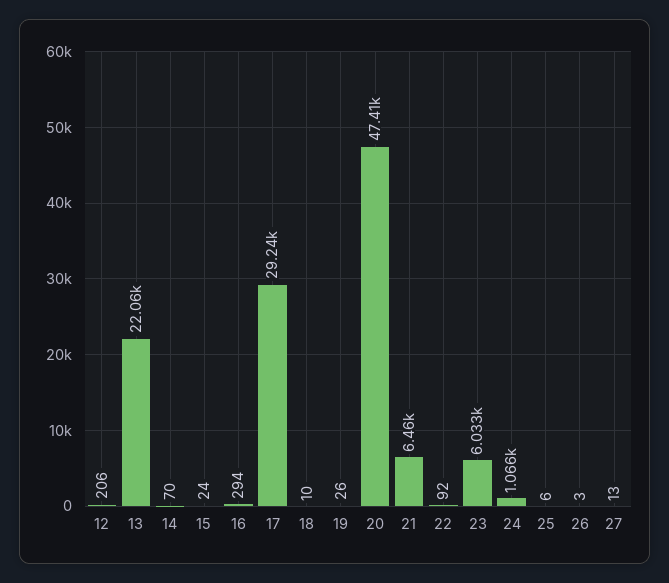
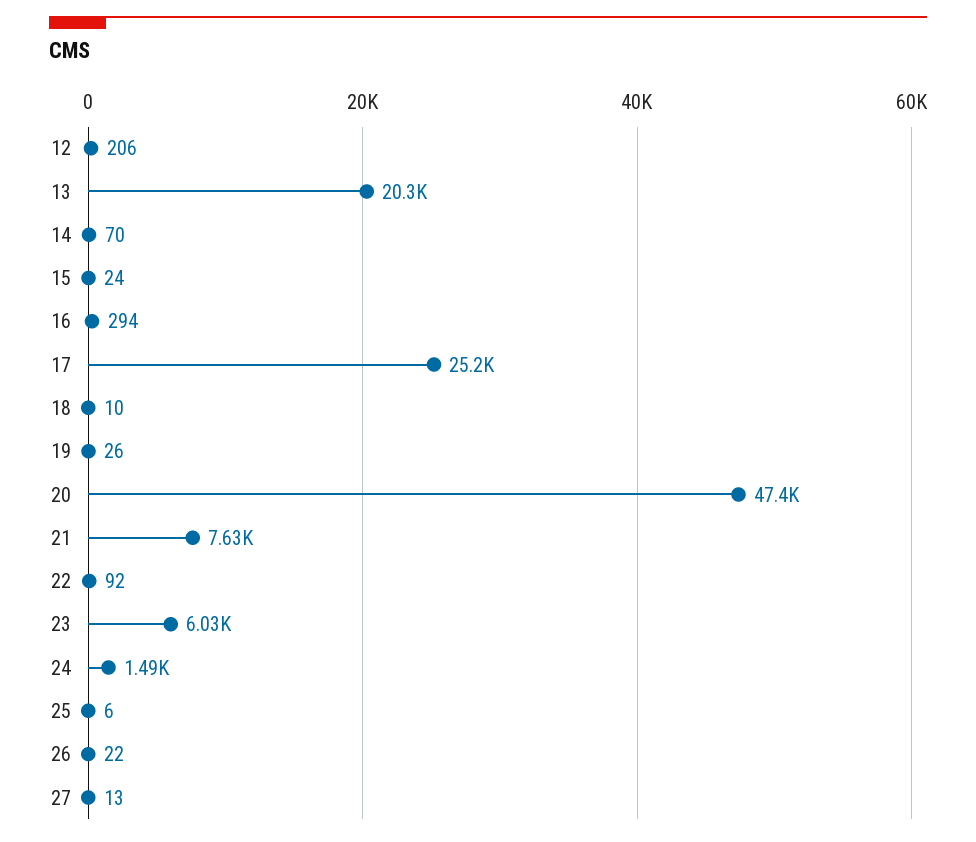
13: 22060 -> 20300
17: 29240 -> 25200
21: 6460 -> 7630
24: 1066 -> 1490
26: 3 -> 22

